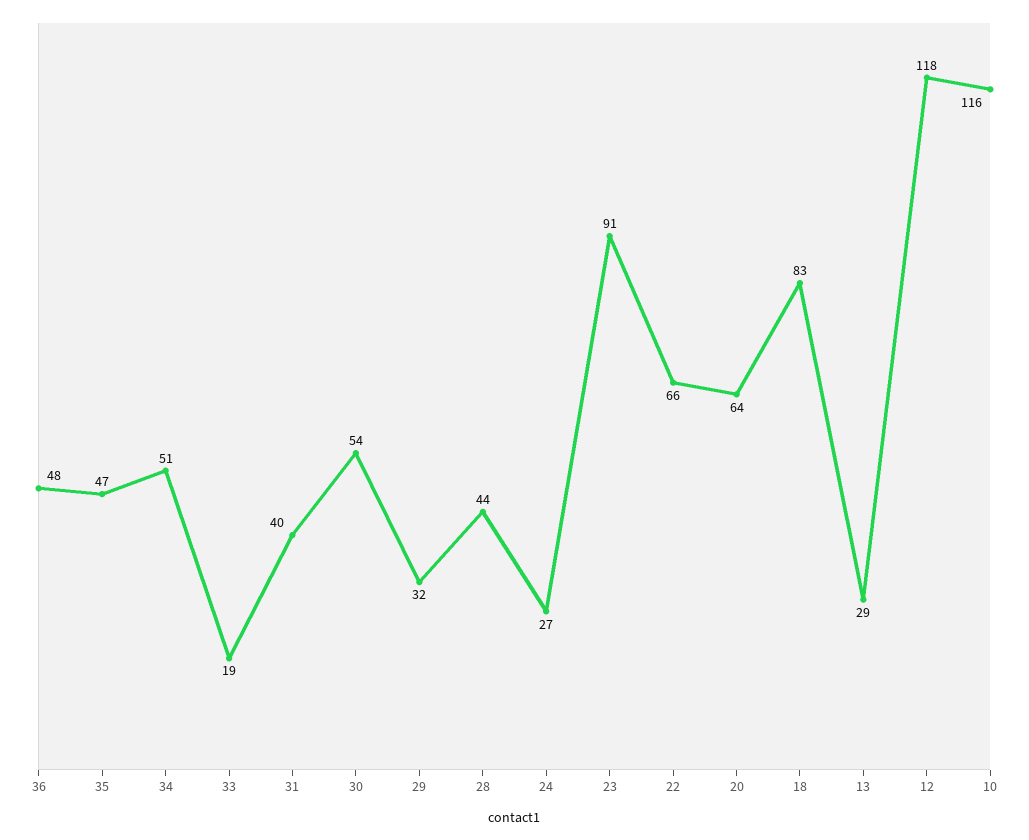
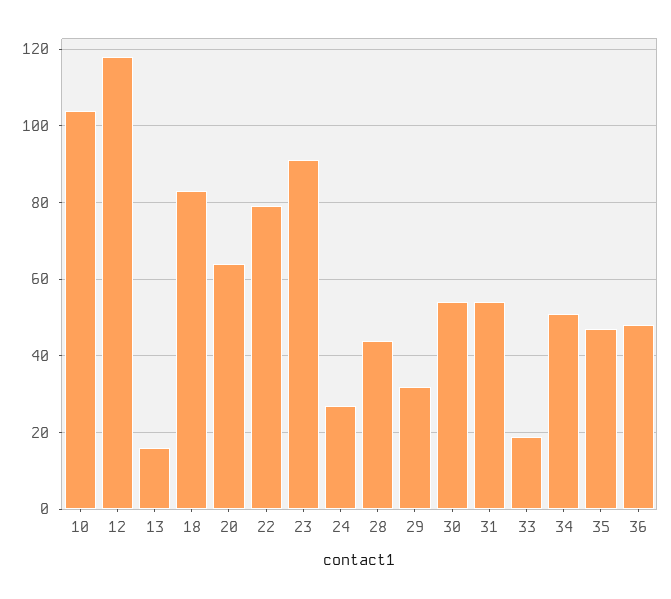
31: 40 -> 55
22: 66 -> 80
13: 29 -> 15
10: 116 -> 105

